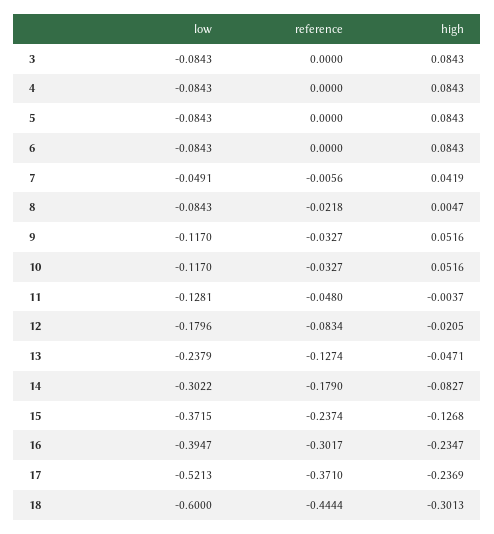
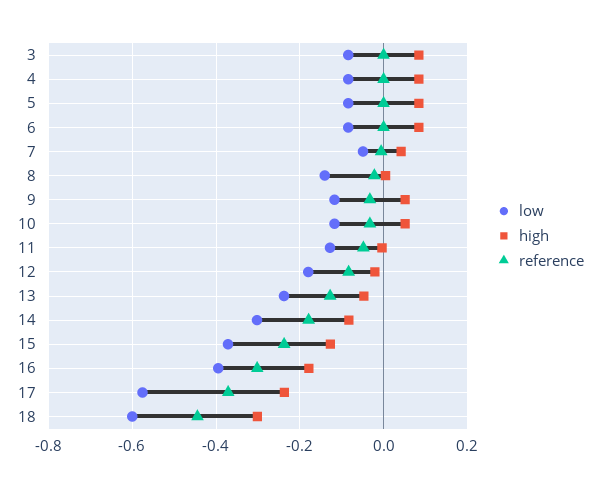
low, 8: -0.0843 -> -0.14
high, 16: -0.2347 -> -0.18
low, 17: -0.5213 -> -0.58

